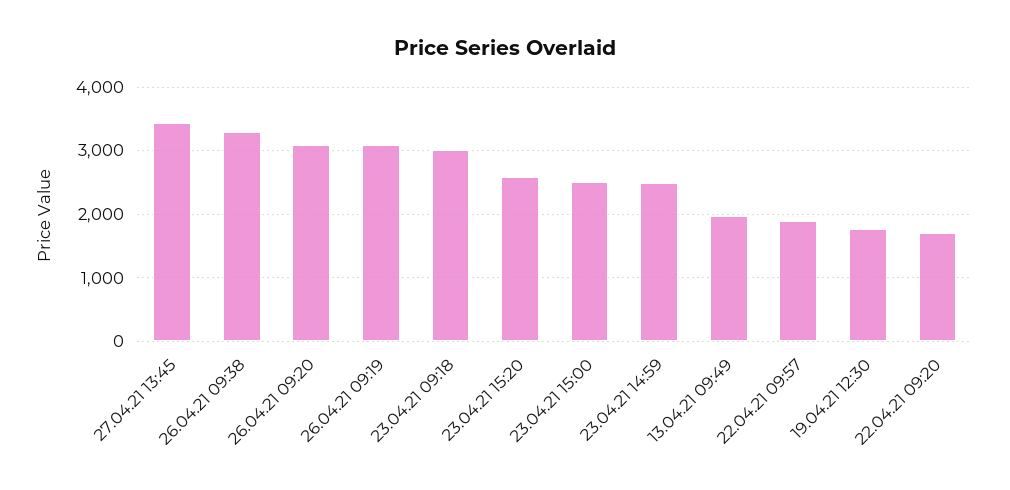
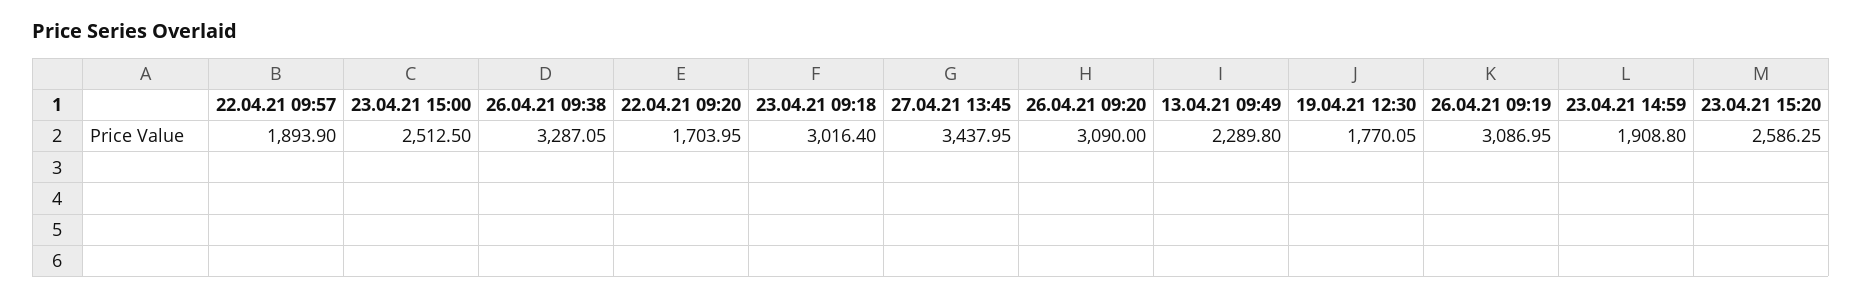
23.04.21 14:59: 2500 -> 1908.8
13.04.21 09:49: 2000 -> 2289.8

